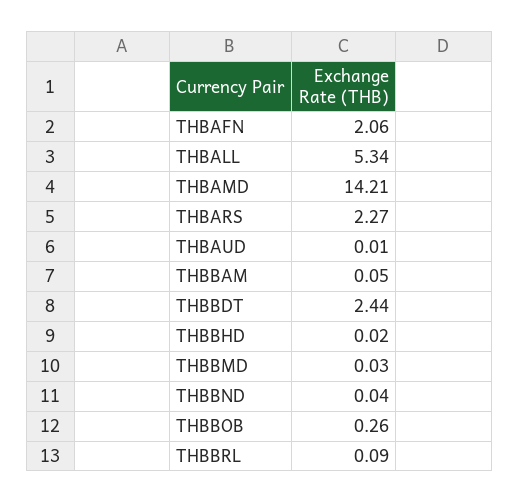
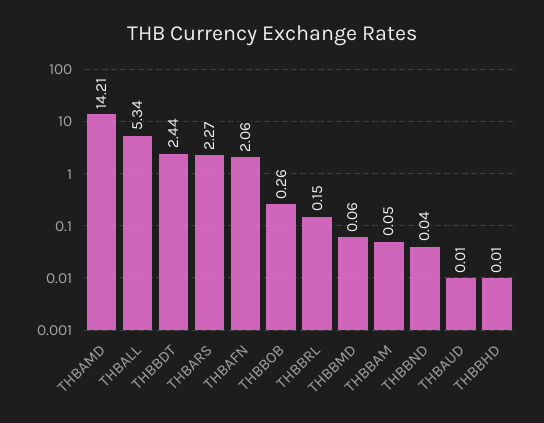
THBBHD: 0.02 -> 0.01
THBBMD: 0.03 -> 0.06
THBBRL: 0.09 -> 0.15

